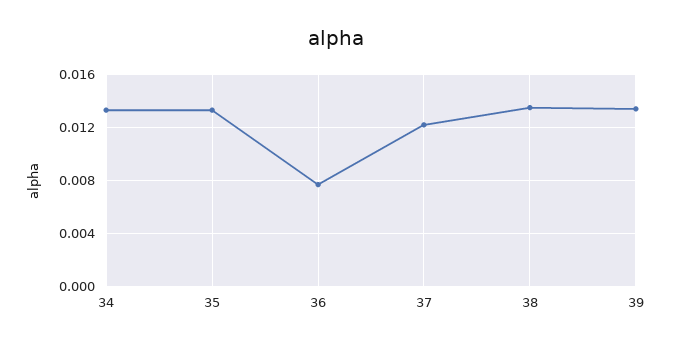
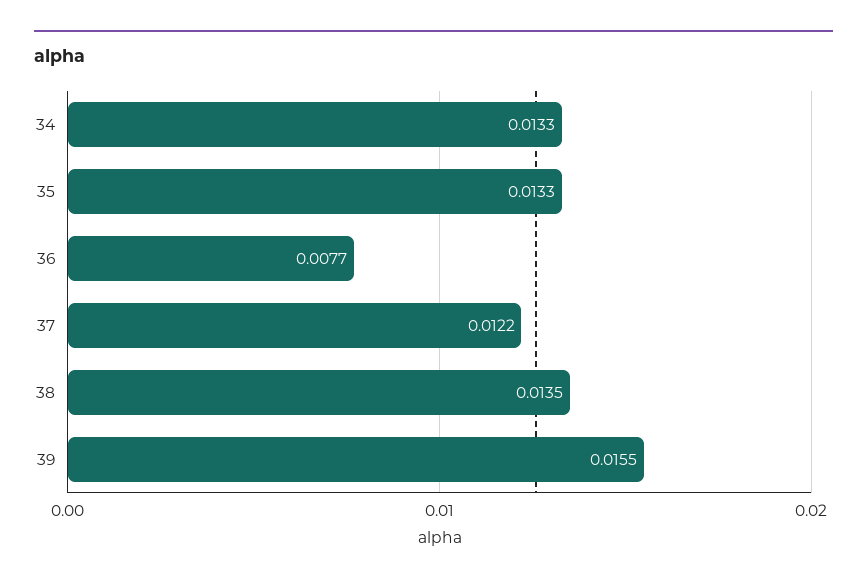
39: 0.0135 -> 0.0155

